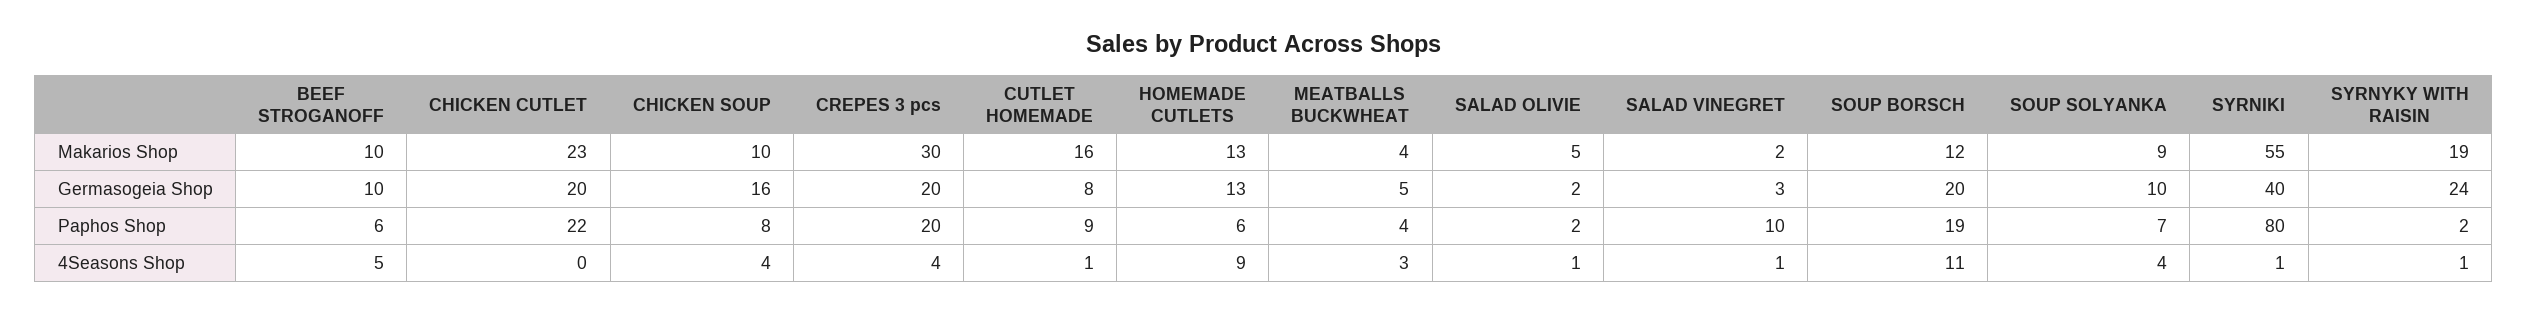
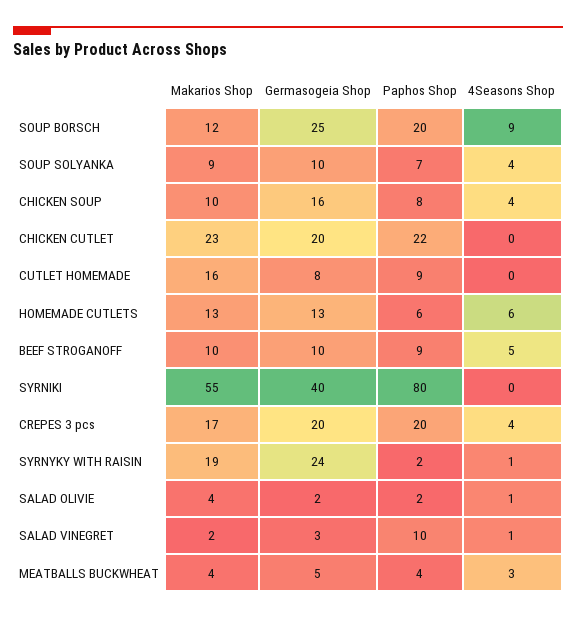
CREPES 3 pcs, Makarios Shop: 30 -> 17
SALAD OLIVIE, Makarios Shop: 5 -> 4
SOUP BORSCH, Germasogeia Shop: 20 -> 25
BEEF STROGANOFF, Paphos Shop: 6 -> 9
SOUP BORSCH, Paphos Shop: 19 -> 20
CUTLET HOMEMADE, 4Seasons Shop: 1 -> 0
HOMEMADE CUTLETS, 4Seasons Shop: 9 -> 6
SOUP BORSCH, 4Seasons Shop: 11 -> 9
SYRNIKI, 4Seasons Shop: 1 -> 0

